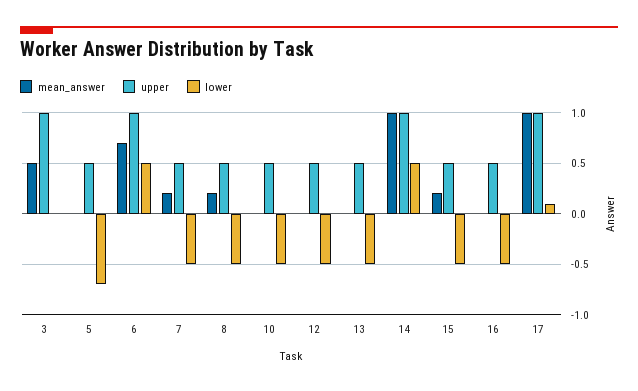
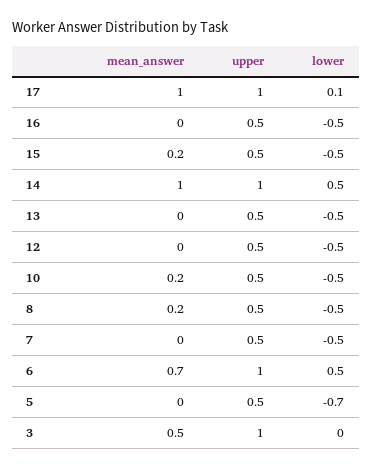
mean_answer, 7: 0.2 -> 0
mean_answer, 10: 0 -> 0.2

